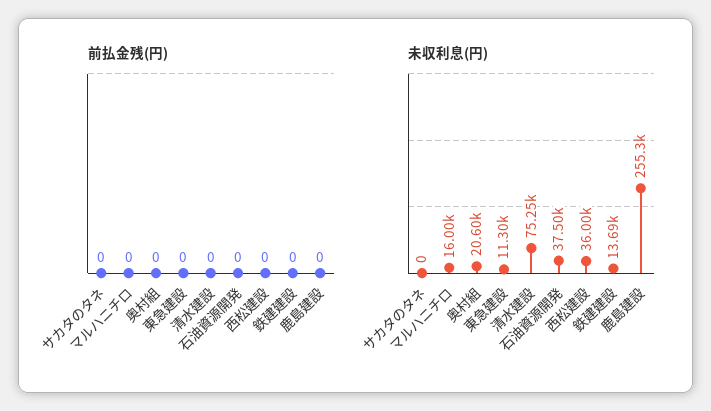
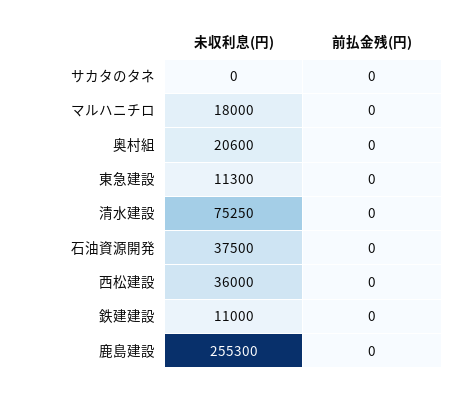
未収利息(円), マルハニチロ: 16000 -> 18000
未収利息(円), 鉄建建設: 13690 -> 11000

